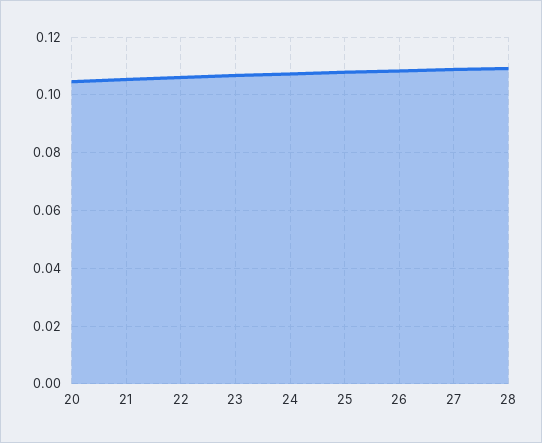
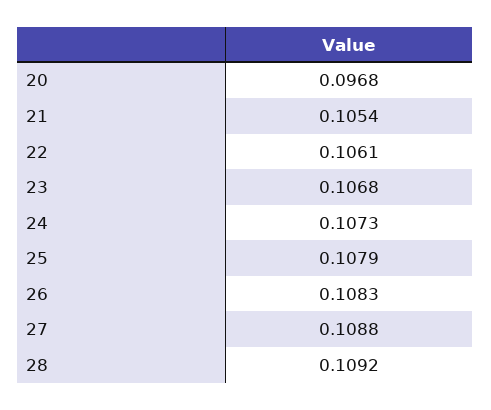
20: 0.105 -> 0.0968

